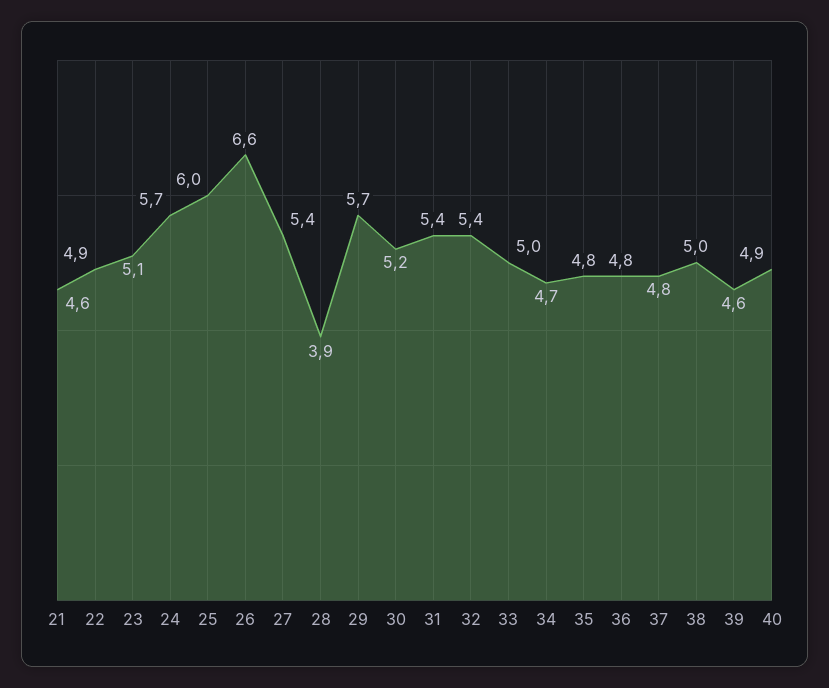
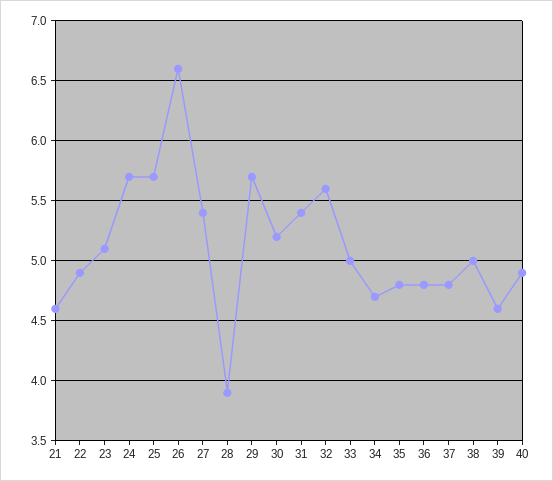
25: 6 -> 5.7
32: 5.4 -> 5.6

